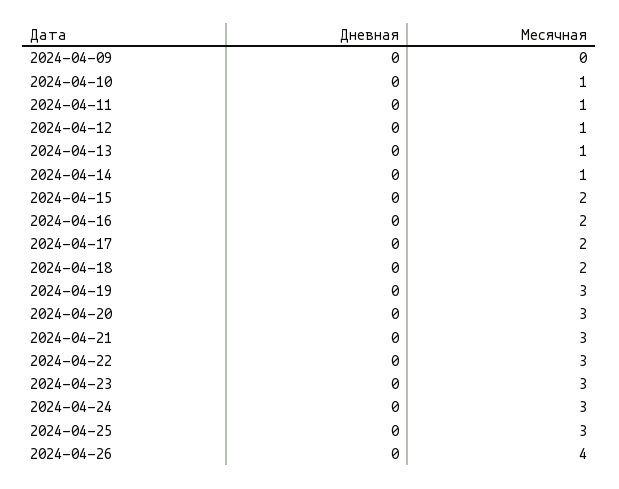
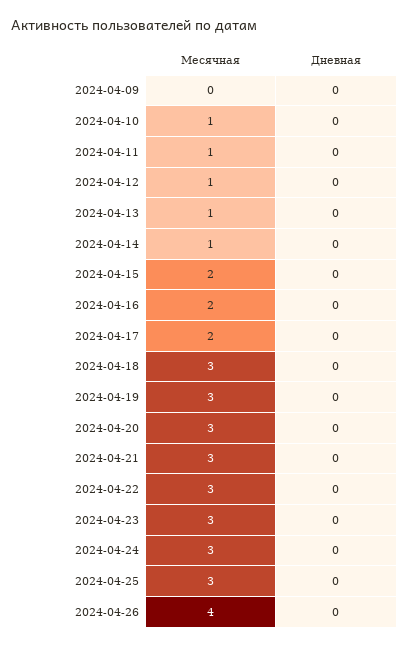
Месячная, 2024-04-18: 2 -> 3

